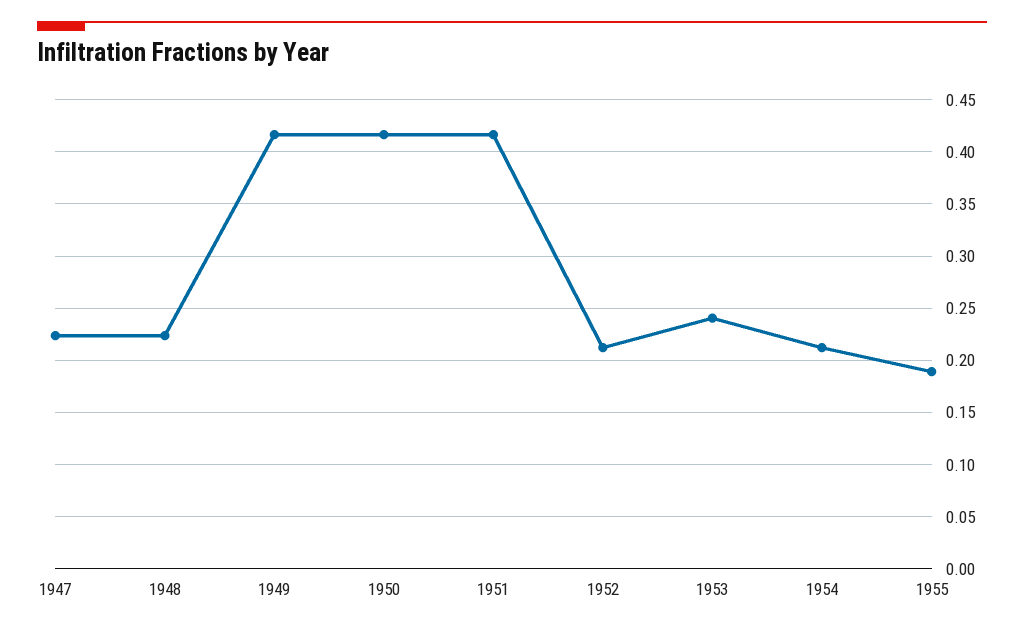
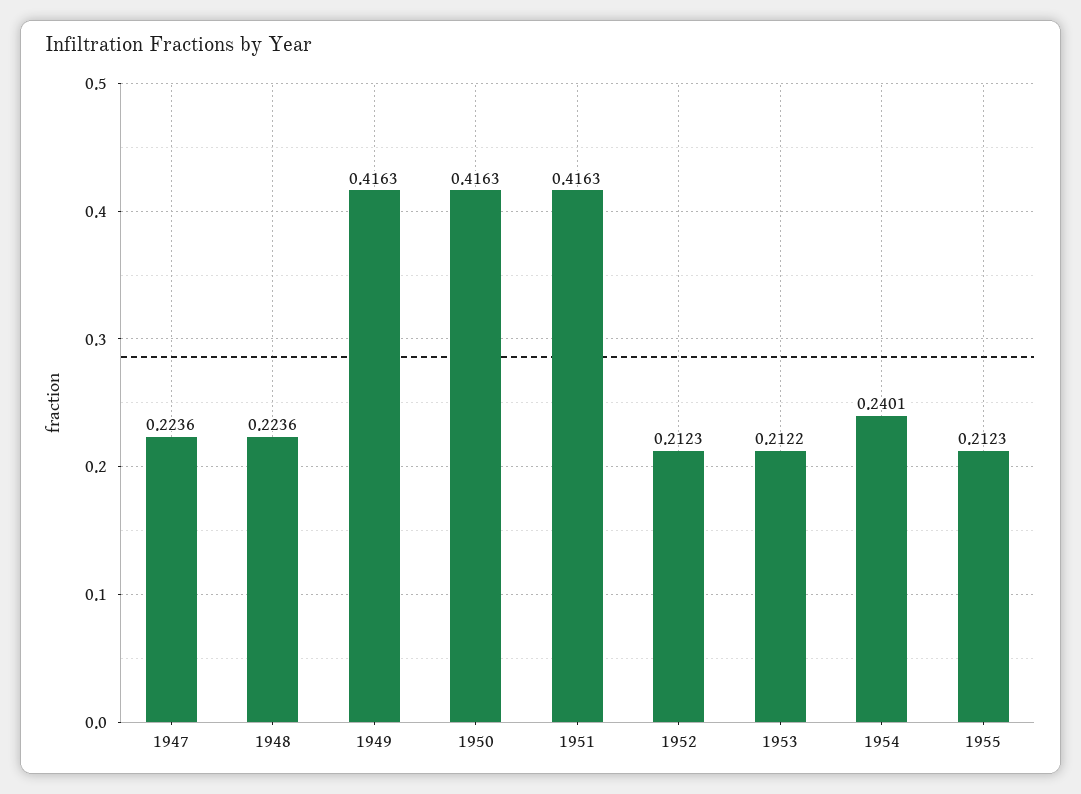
1953: 0.24 -> 0.2122
1954: 0.21 -> 0.2401
1955: 0.19 -> 0.2123

